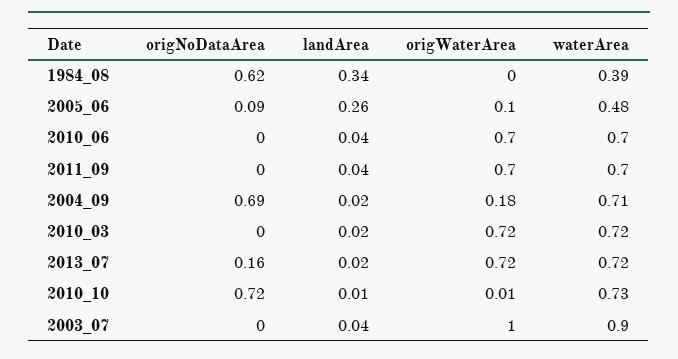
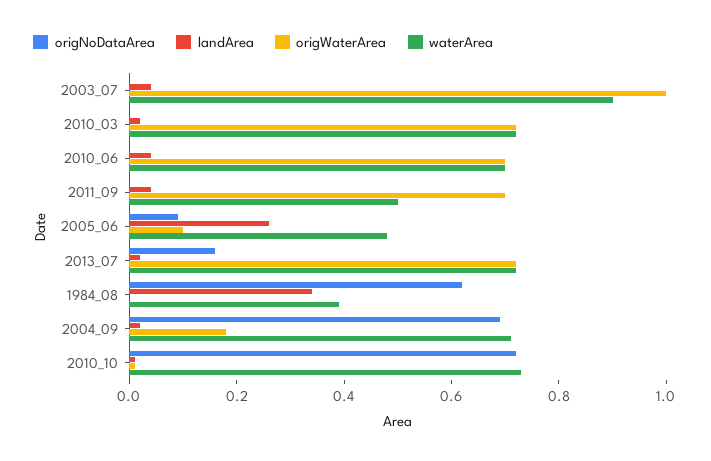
waterArea, 2011_09: 0.7 -> 0.5

